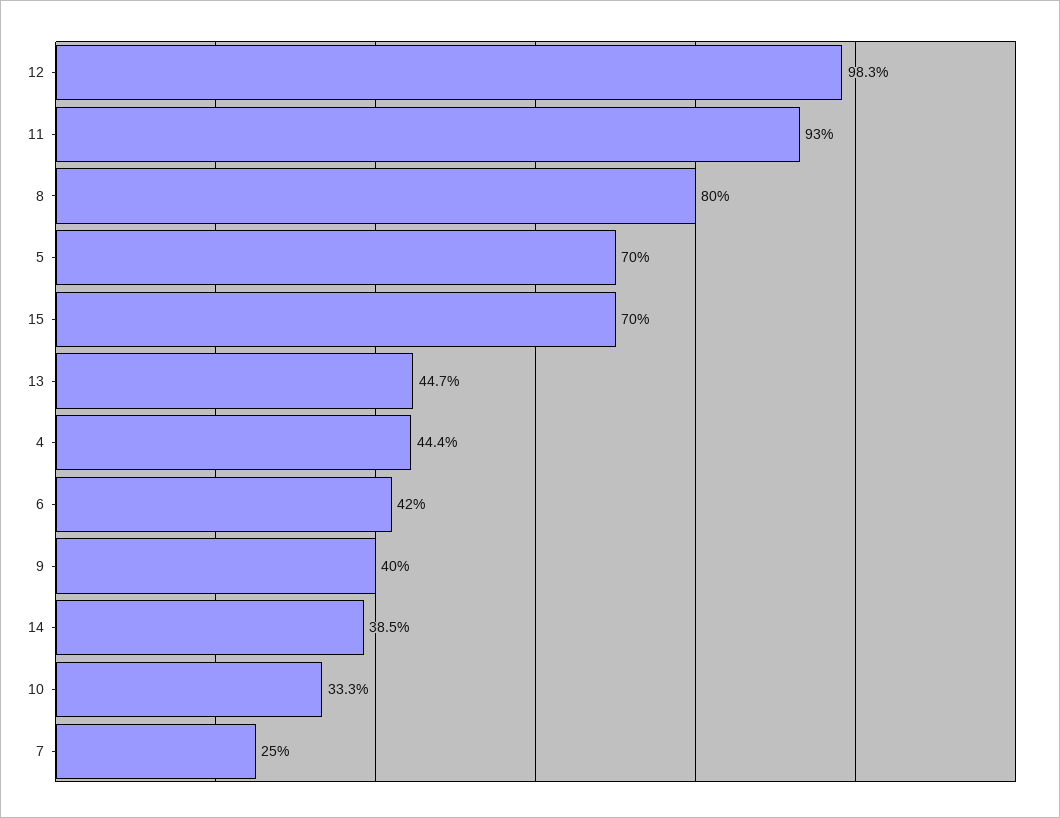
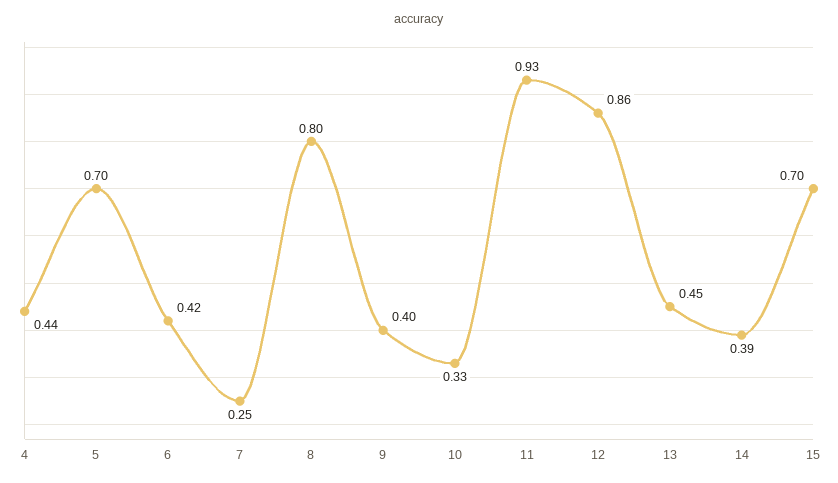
12: 0.983 -> 0.86

